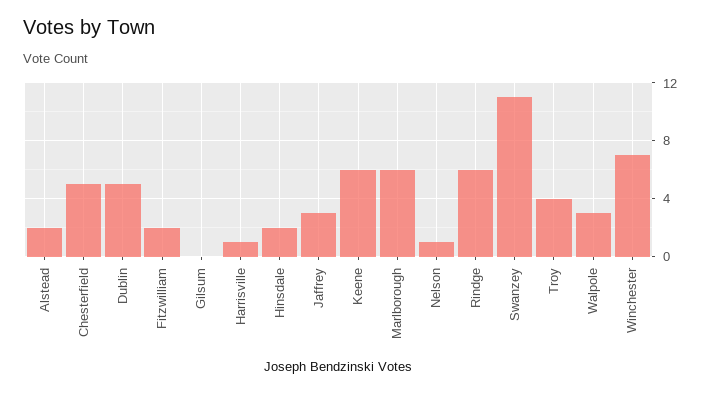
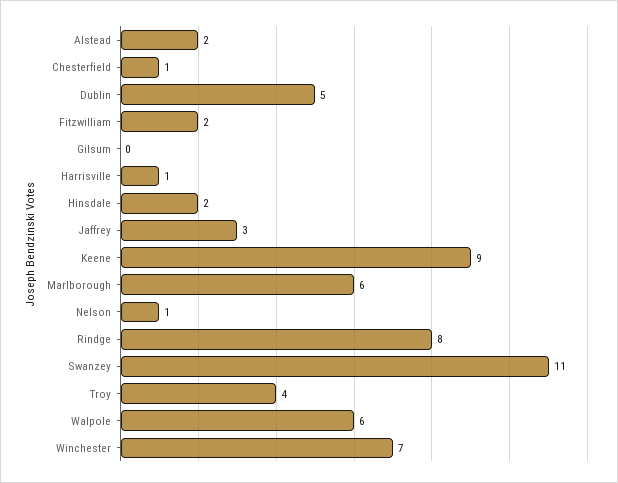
Chesterfield: 5 -> 1
Keene: 6 -> 9
Rindge: 6 -> 8
Walpole: 3 -> 6

